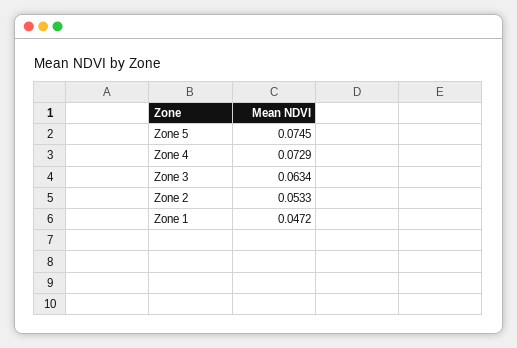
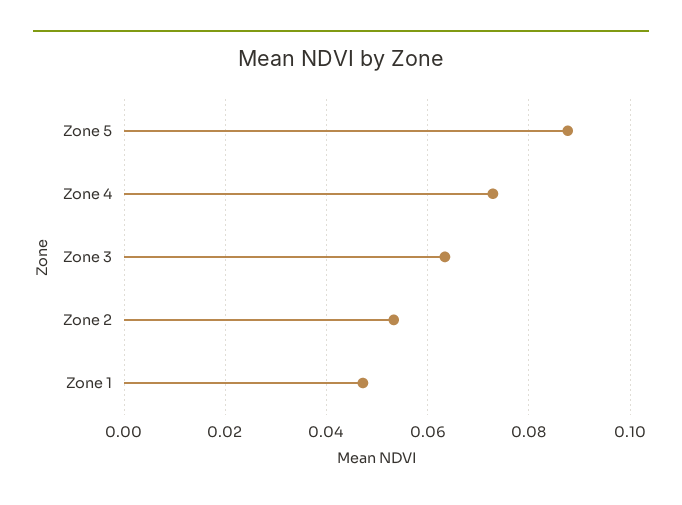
Zone 5: 0.0745 -> 0.088

